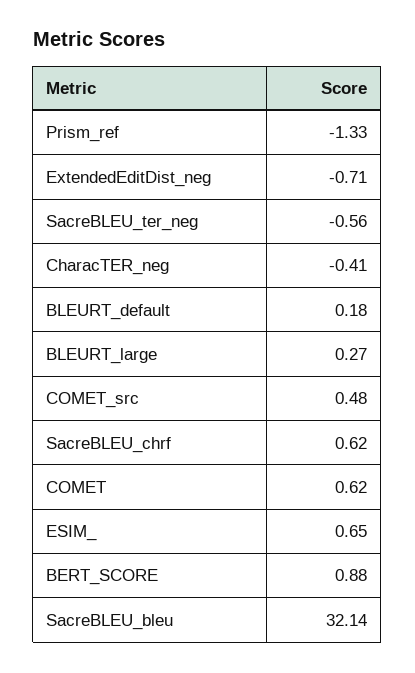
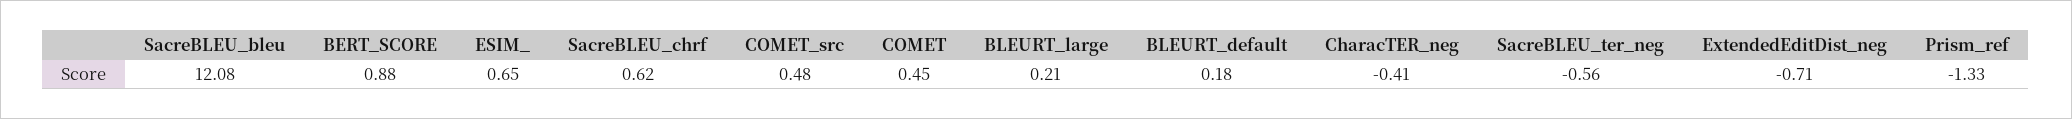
BLEURT_large: 0.27 -> 0.21
COMET: 0.62 -> 0.45
SacreBLEU_bleu: 32.14 -> 12.08

